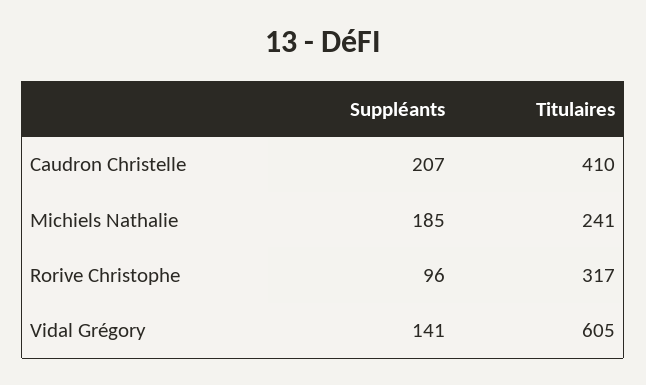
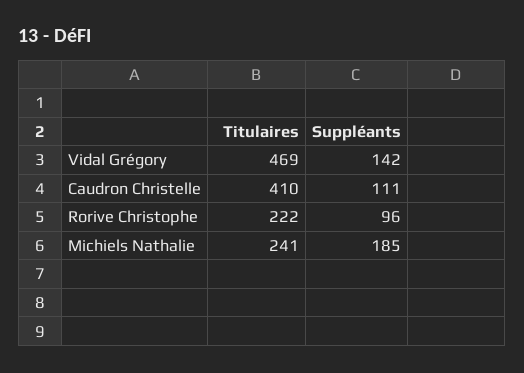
Suppléants, Caudron Christelle: 207 -> 111
Titulaires, Rorive Christophe: 317 -> 222
Suppléants, Vidal Grégory: 141 -> 142
Titulaires, Vidal Grégory: 605 -> 469

